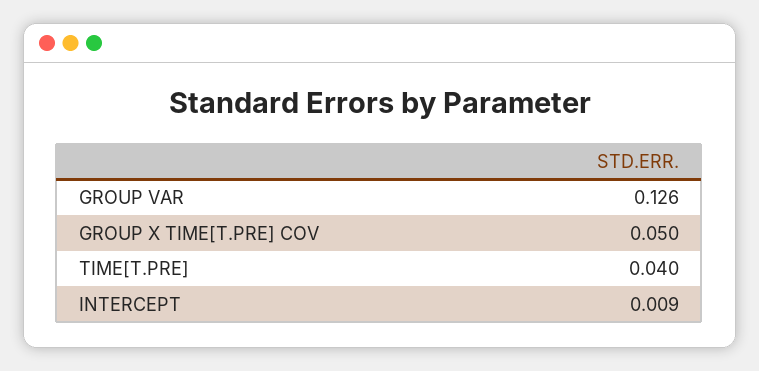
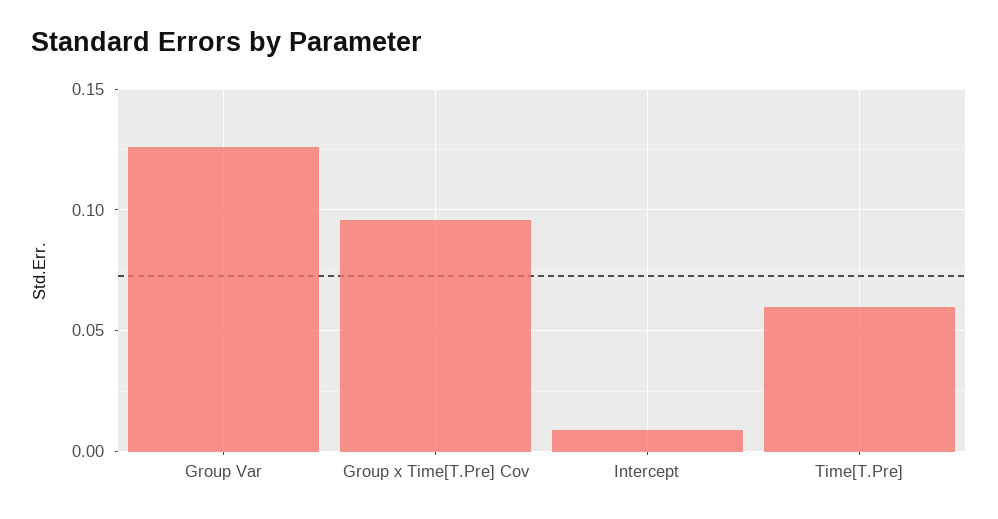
GROUP X TIME[T.PRE] COV: 0.05 -> 0.095
TIME[T.PRE]: 0.04 -> 0.06

